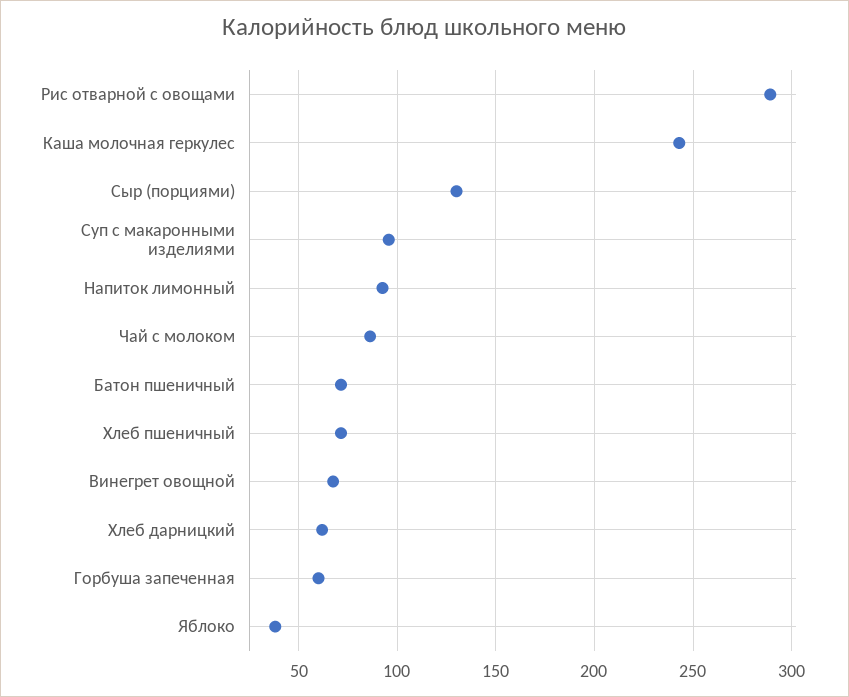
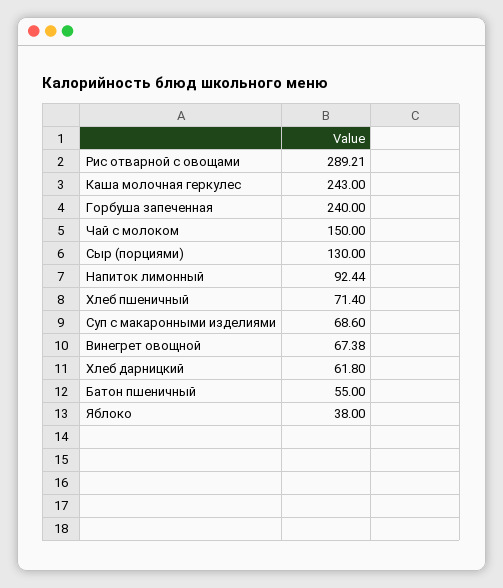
Суп с макаронными изделиями: 95 -> 68.6
Чай с молоком: 85 -> 150
Батон пшеничный: 70 -> 55
Горбуша запеченная: 60 -> 240

